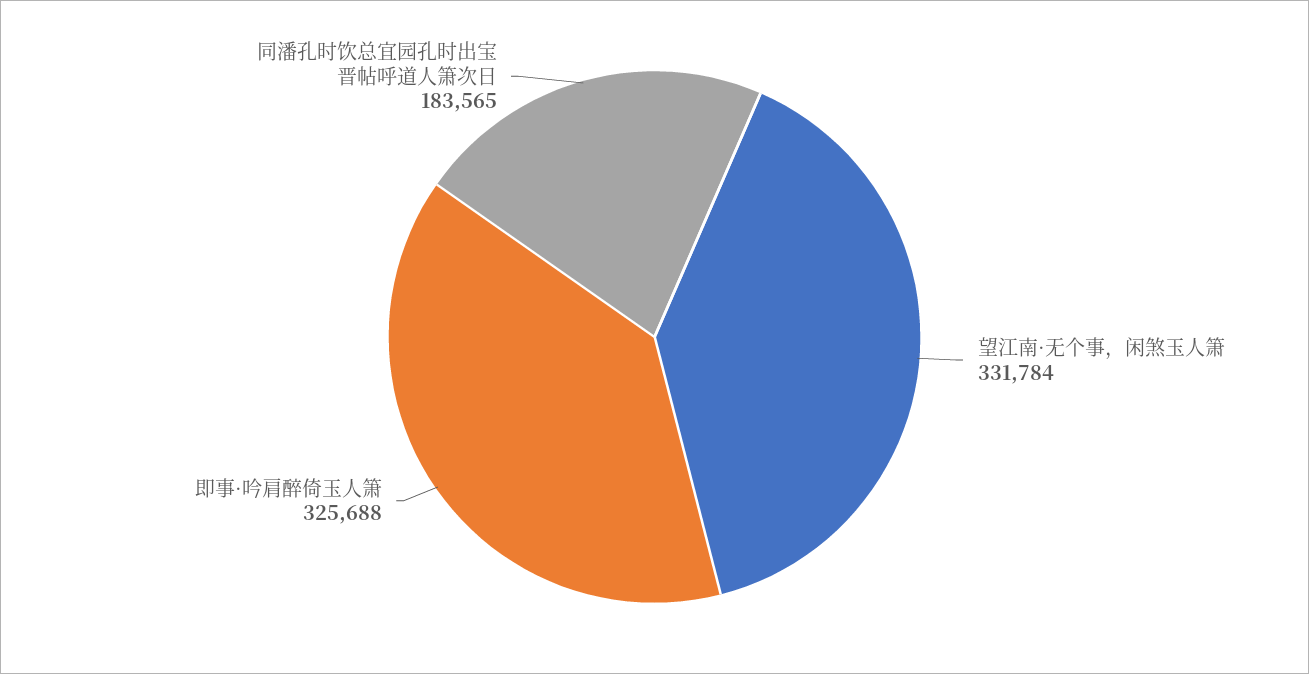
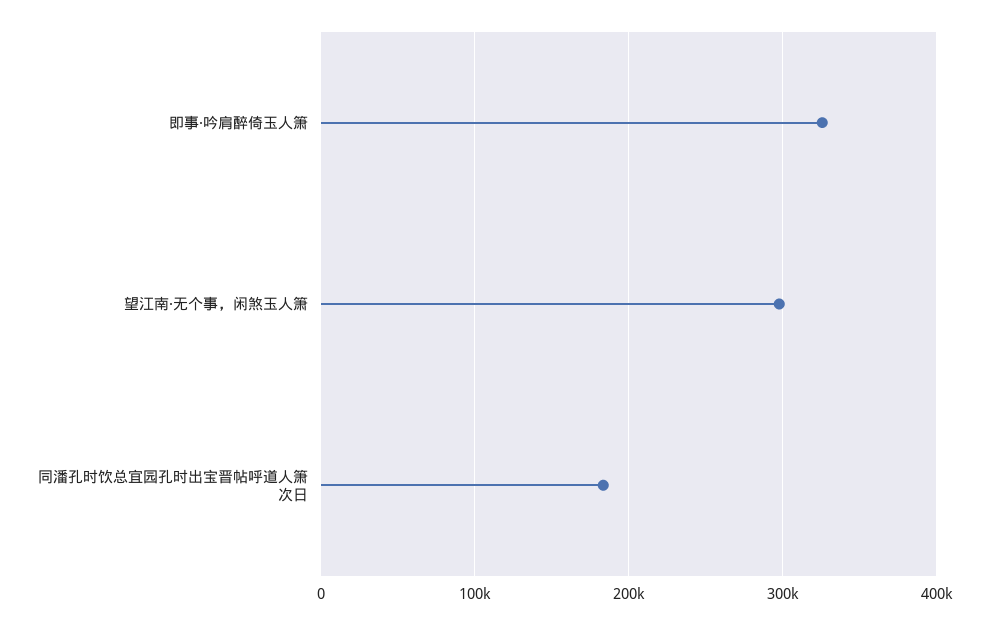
望江南·无个事，闲煞玉人箫: 331784 -> 300000

